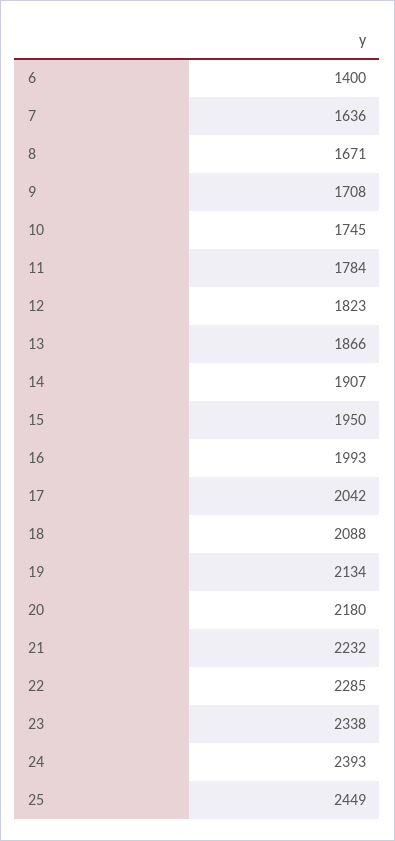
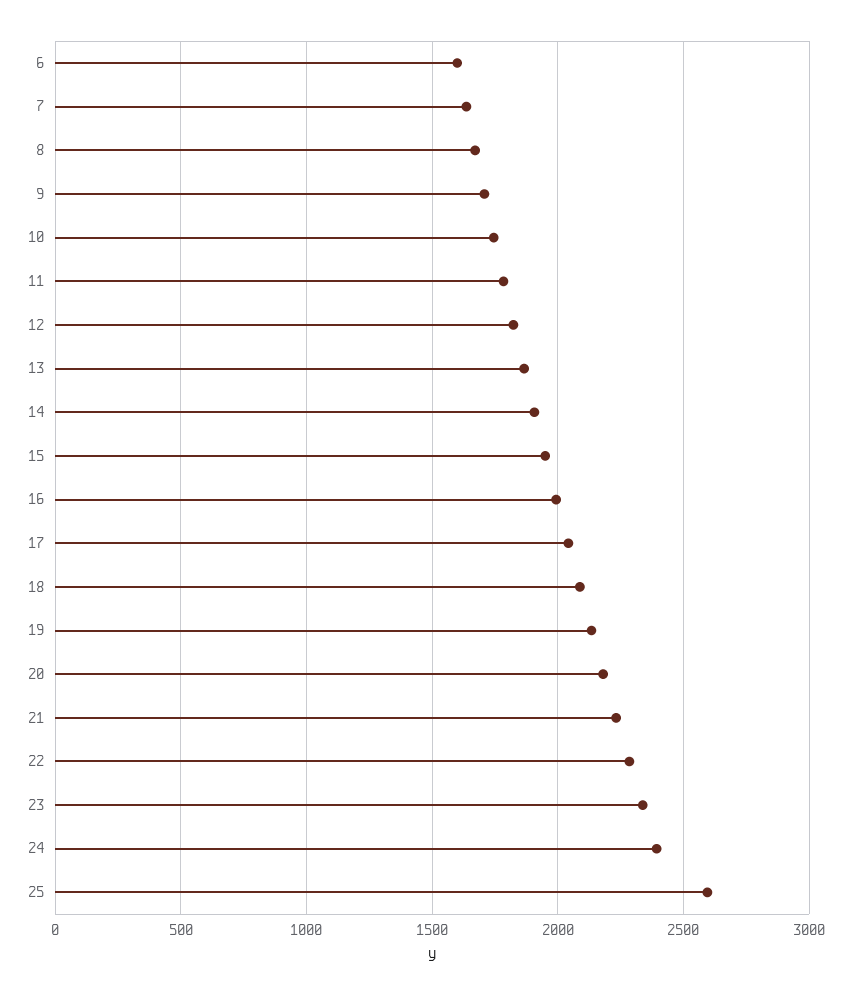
6: 1400 -> 1600
25: 2449 -> 2600

